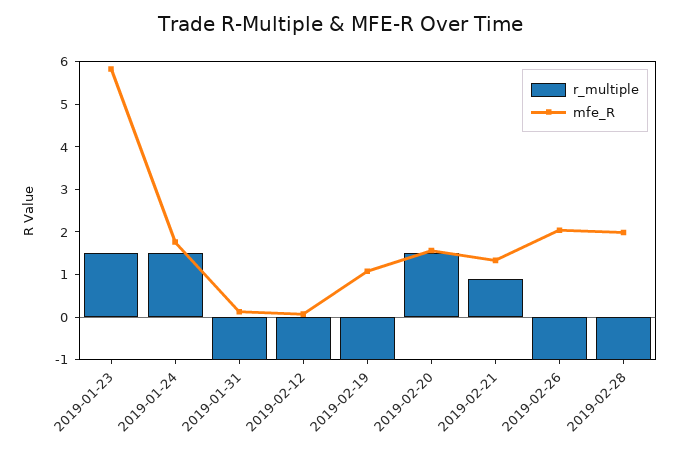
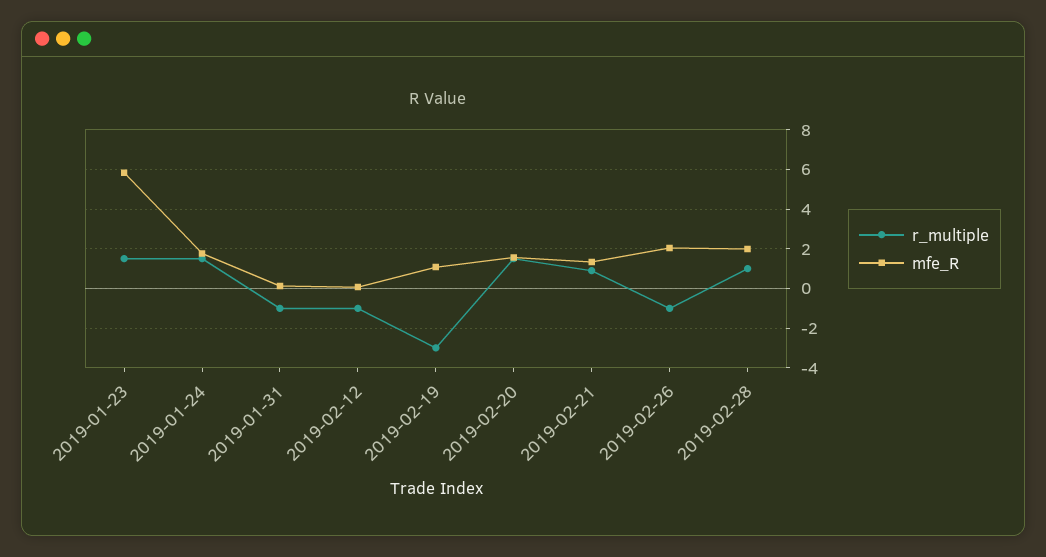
r_multiple, 2019-02-19: -1 -> -3
r_multiple, 2019-02-28: -1 -> 1

